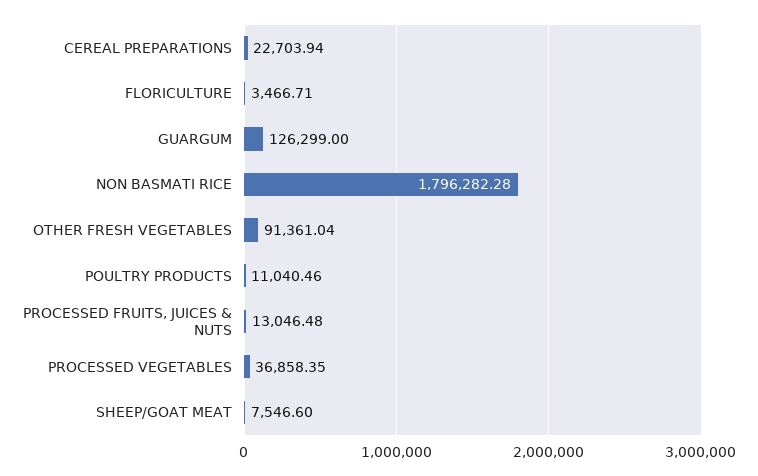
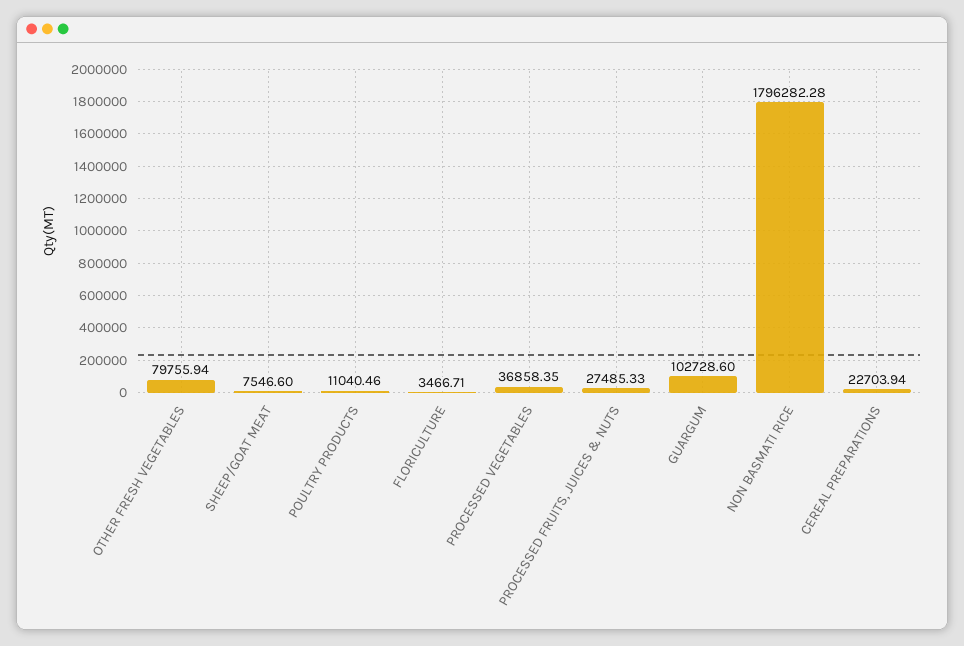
GUARGUM: 126299 -> 102728.6
OTHER FRESH VEGETABLES: 91361.04 -> 79755.94
PROCESSED FRUITS, JUICES & NUTS: 13046.48 -> 27485.33

